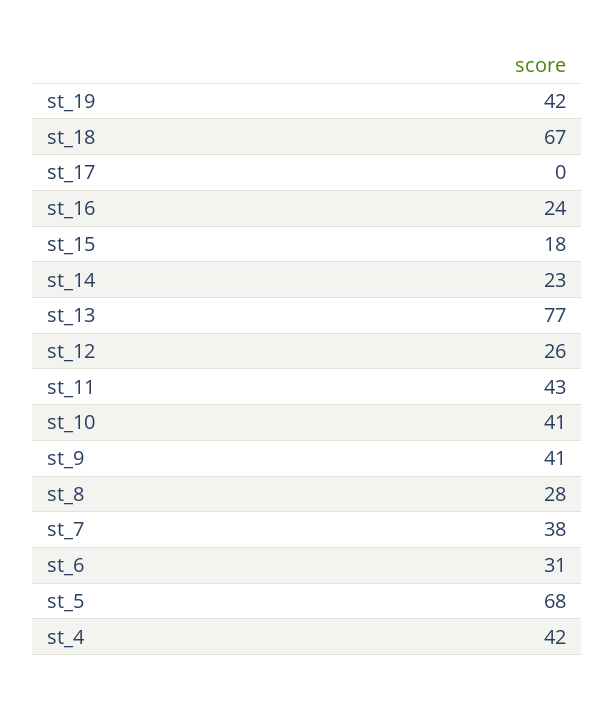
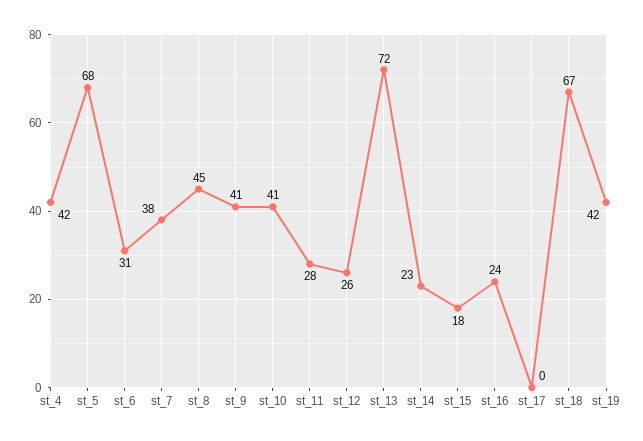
st_13: 77 -> 72
st_11: 43 -> 28
st_8: 28 -> 45

